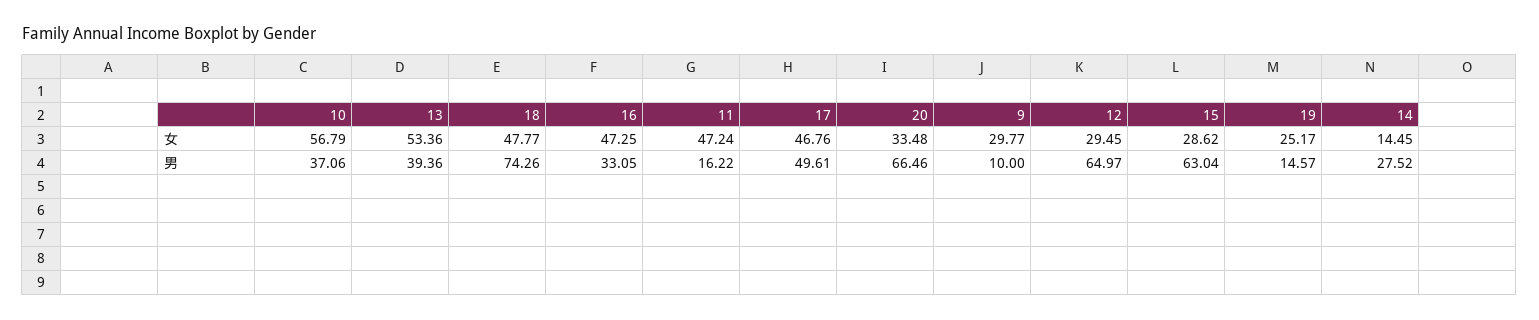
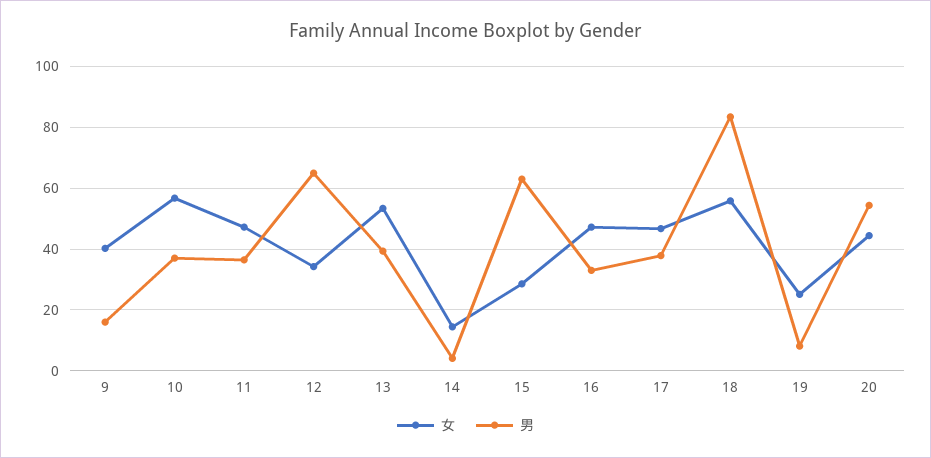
女, 18: 47.77 -> 56
女, 20: 33.48 -> 44
女, 9: 29.77 -> 40
女, 12: 29.45 -> 34
男, 18: 74.26 -> 84
男, 11: 16.22 -> 36
男, 17: 49.61 -> 38
男, 20: 66.46 -> 54
男, 9: 10 -> 16
男, 19: 14.57 -> 8
男, 14: 27.52 -> 4

